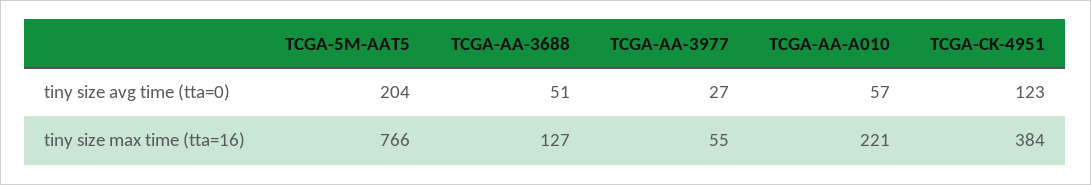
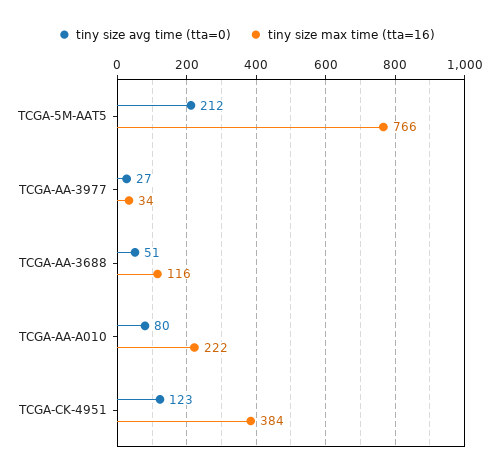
tiny size avg time (tta=0), TCGA-5M-AAT5: 204 -> 212
tiny size avg time (tta=0), TCGA-AA-A010: 57 -> 80
tiny size max time (tta=16), TCGA-AA-3688: 127 -> 116
tiny size max time (tta=16), TCGA-AA-3977: 55 -> 34
tiny size max time (tta=16), TCGA-AA-A010: 221 -> 222

